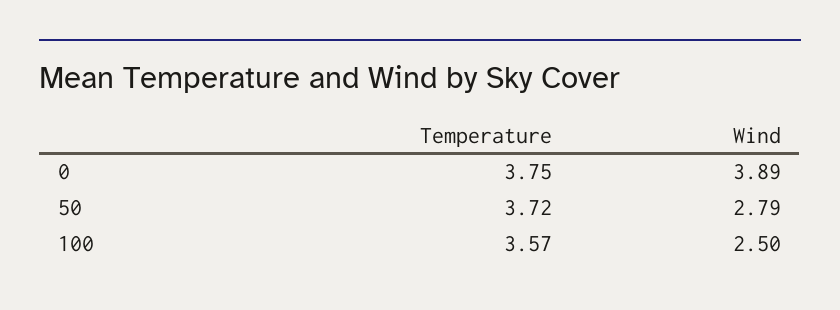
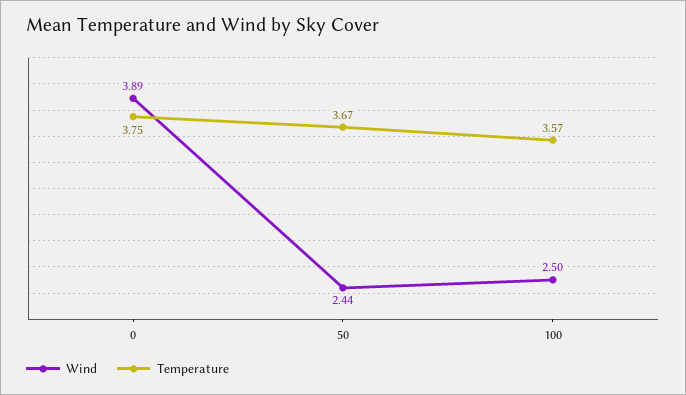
Temperature, 50: 3.72 -> 3.67
Wind, 50: 2.79 -> 2.44

